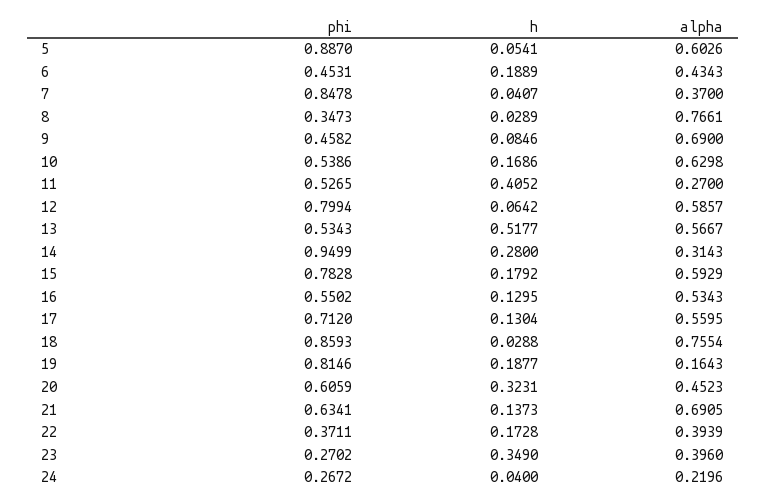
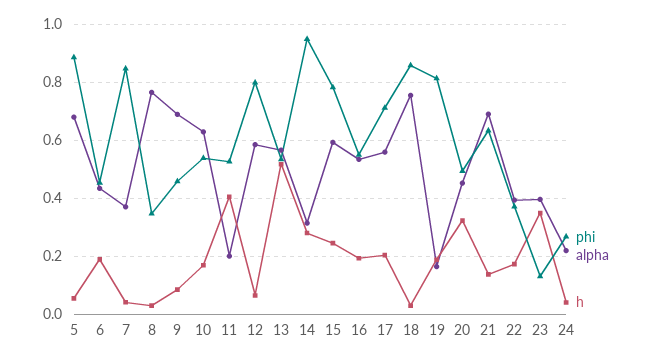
alpha, 5: 0.6026 -> 0.675
alpha, 11: 0.27 -> 0.2
h, 15: 0.1792 -> 0.25
h, 16: 0.1295 -> 0.2
h, 17: 0.1304 -> 0.2
phi, 20: 0.6059 -> 0.5
phi, 23: 0.2702 -> 0.125

